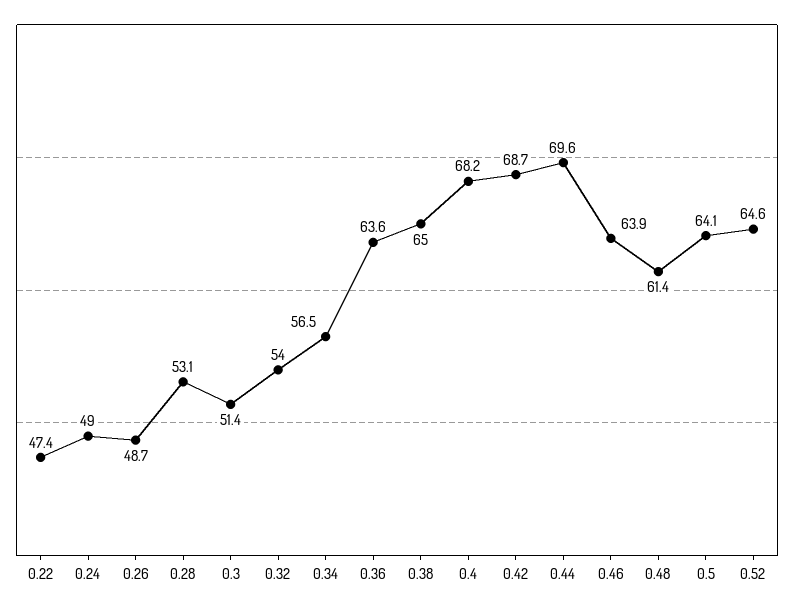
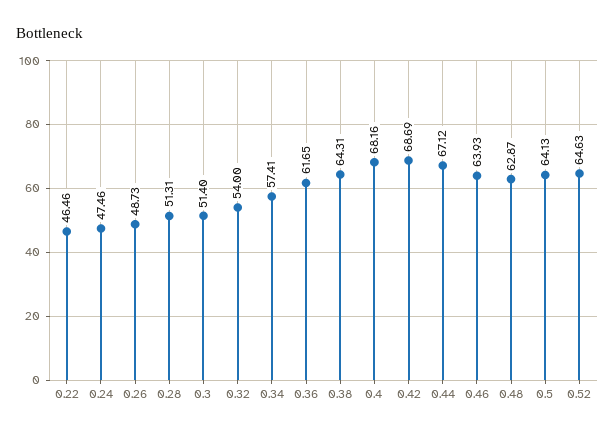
0.22: 47.4 -> 46.46
0.24: 49 -> 47.46
0.28: 53.1 -> 51.31
0.34: 56.5 -> 57.41
0.36: 63.6 -> 61.65
0.38: 65 -> 64.31
0.44: 69.6 -> 67.12
0.48: 61.4 -> 62.87

